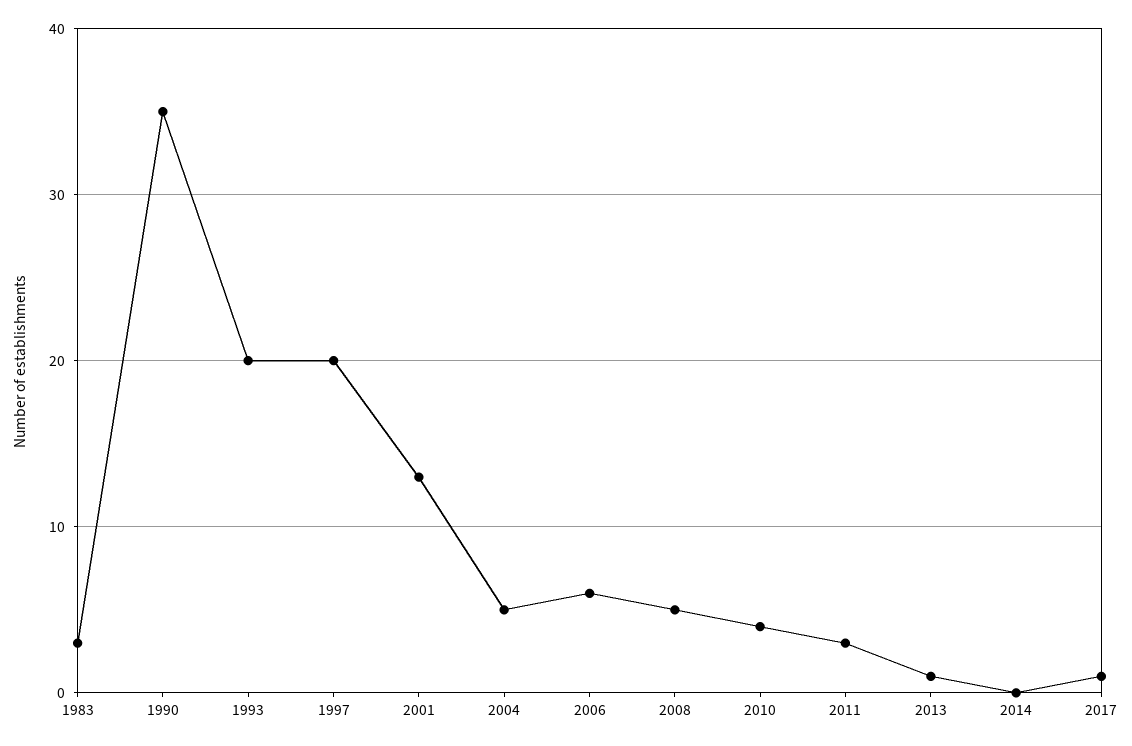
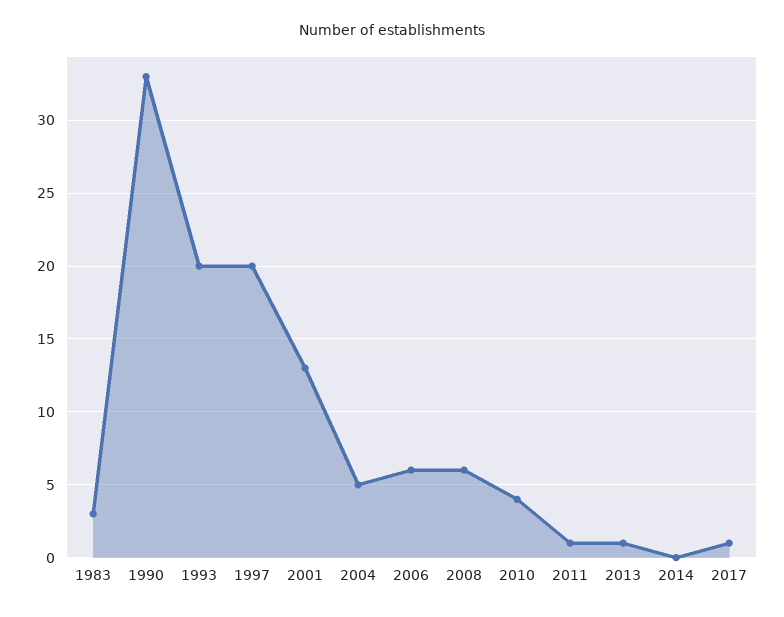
1990: 35 -> 33
2008: 5 -> 6
2011: 3 -> 1

